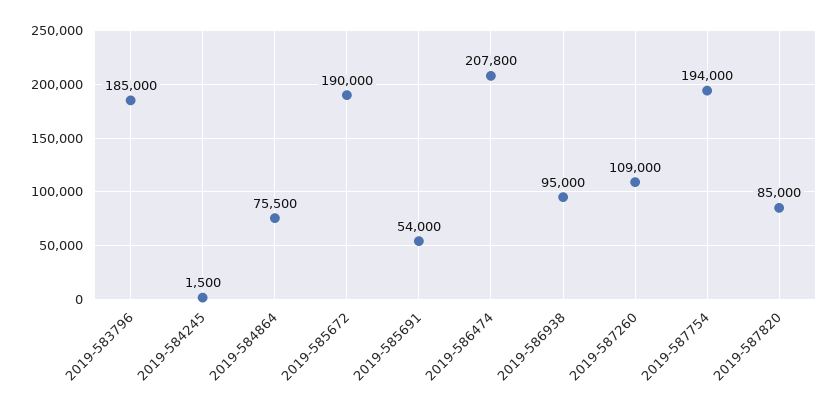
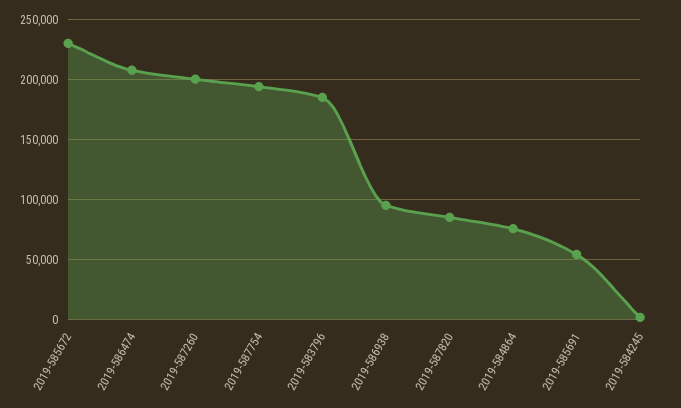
2019-585672: 190000 -> 230000
2019-587260: 109000 -> 200000

